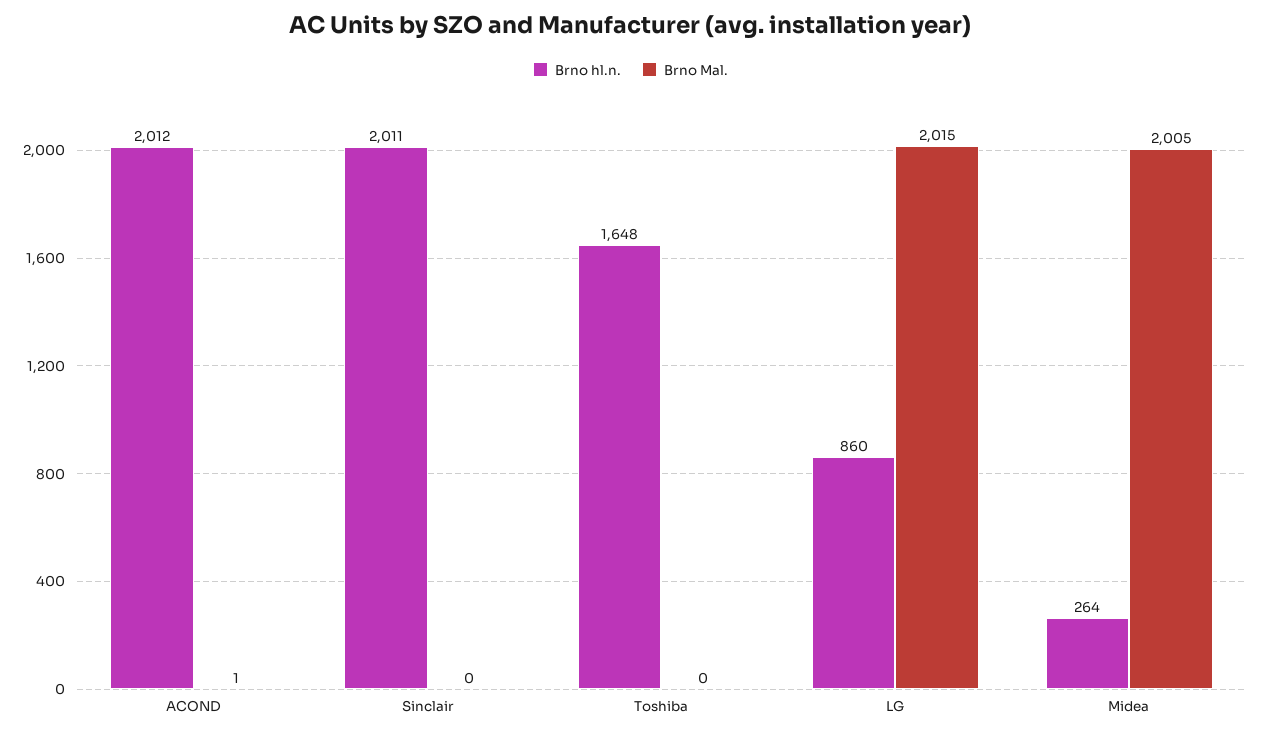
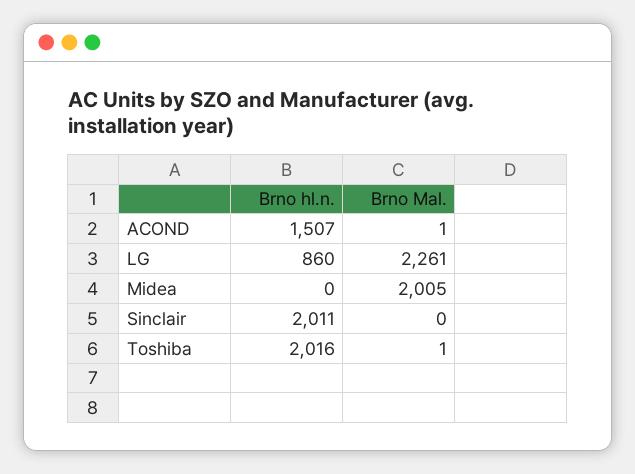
Brno hl.n., ACOND: 2012 -> 1507
Brno hl.n., Toshiba: 1648 -> 2016
Brno Mal., Toshiba: 0 -> 1
Brno Mal., LG: 2015 -> 2261
Brno hl.n., Midea: 264 -> 0

